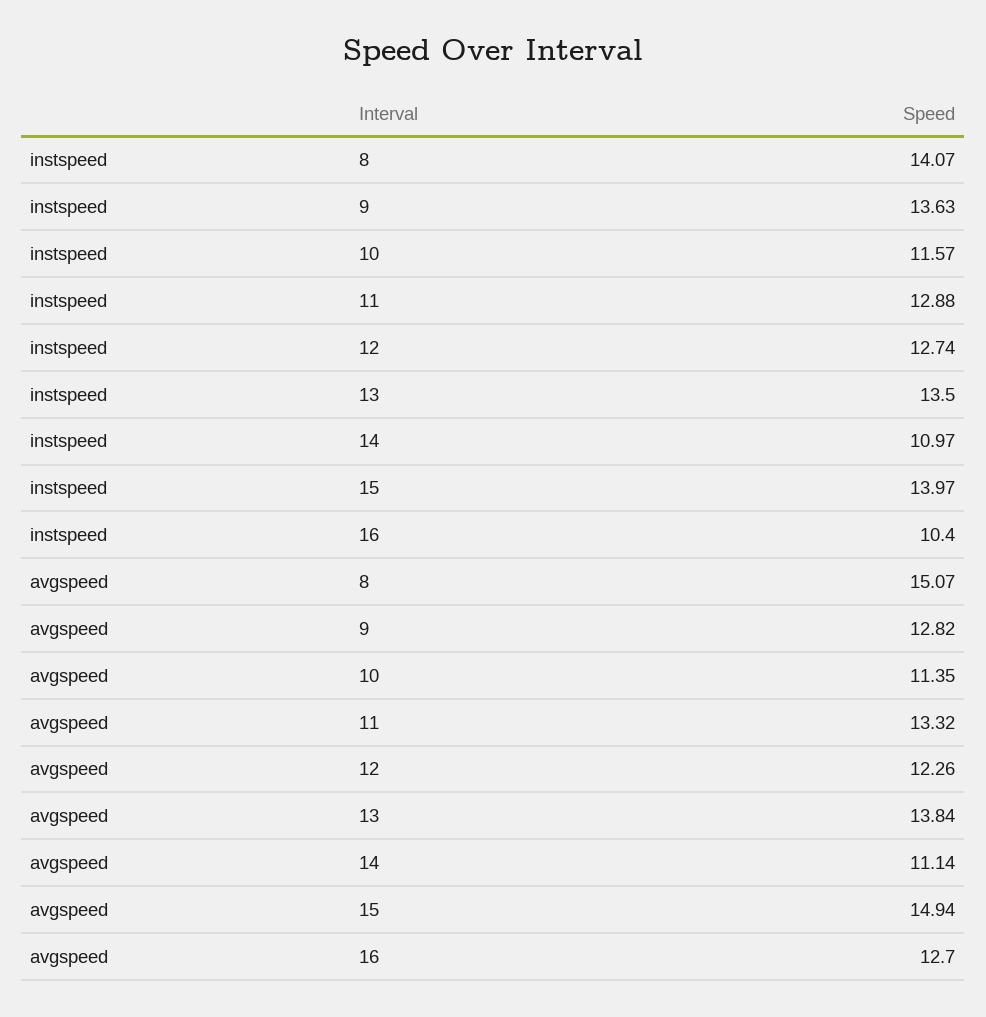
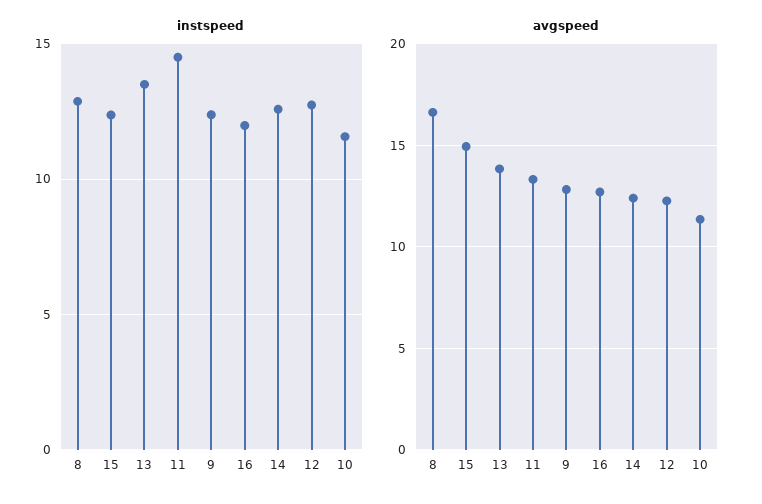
instspeed, 8: 14.07 -> 13
instspeed, 9: 13.63 -> 12.5
instspeed, 11: 12.88 -> 14.5
instspeed, 14: 10.97 -> 12.5
instspeed, 15: 13.97 -> 12.5
instspeed, 16: 10.4 -> 12
avgspeed, 8: 15.07 -> 16.5
avgspeed, 14: 11.14 -> 12.5

